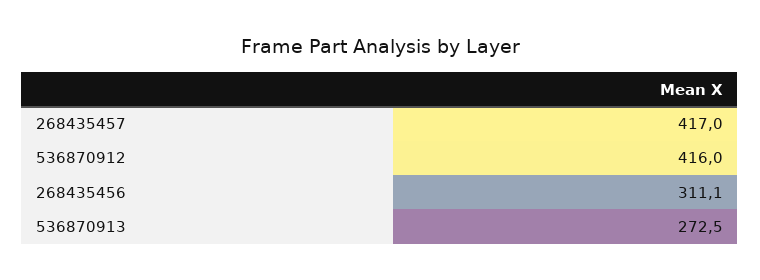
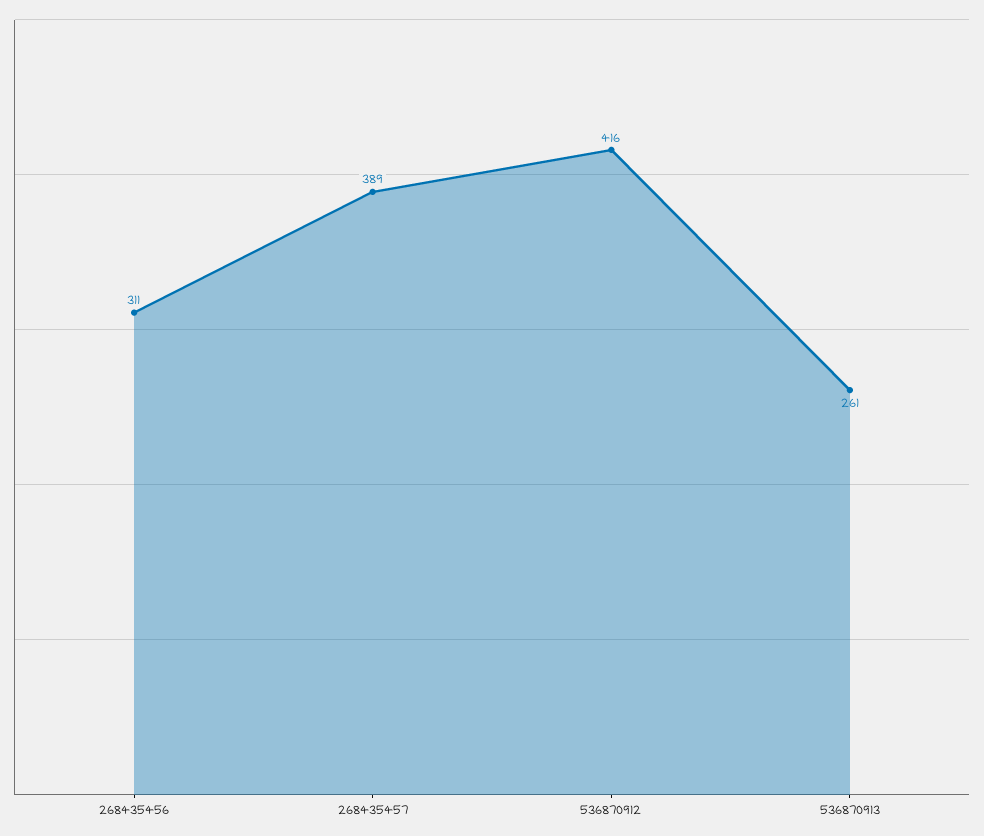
268435457: 417 -> 389
536870913: 272.5 -> 261

